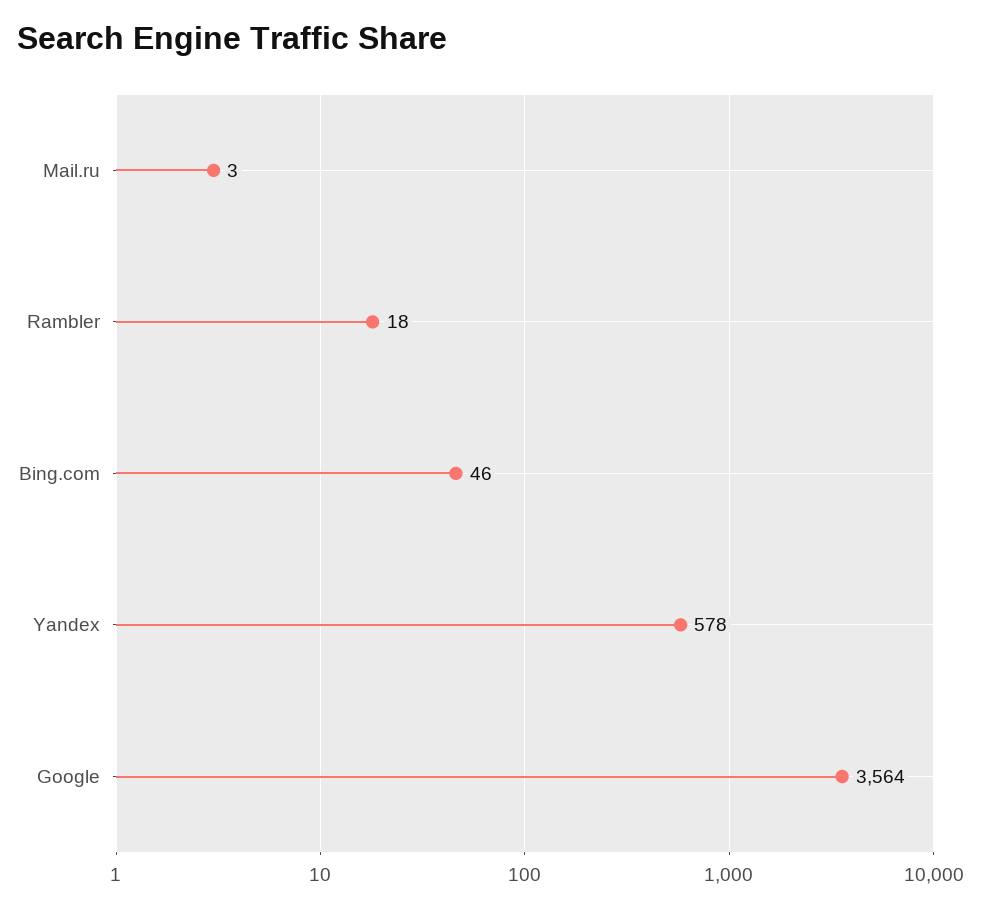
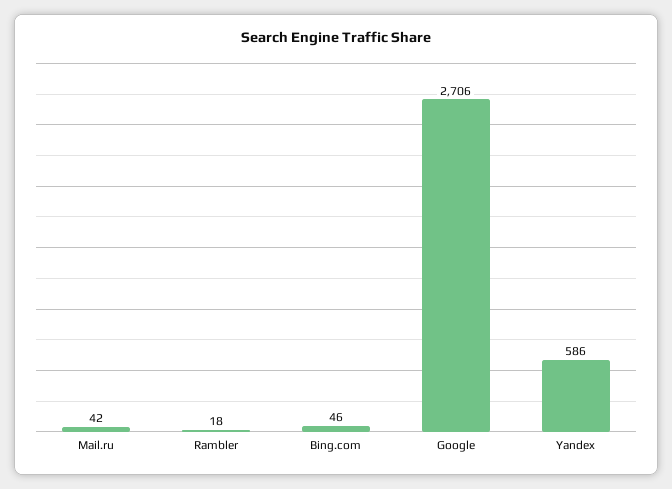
Mail.ru: 3 -> 42
Yandex: 578 -> 586
Google: 3564 -> 2706

